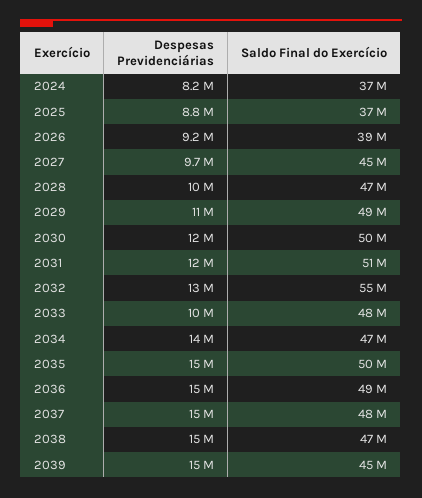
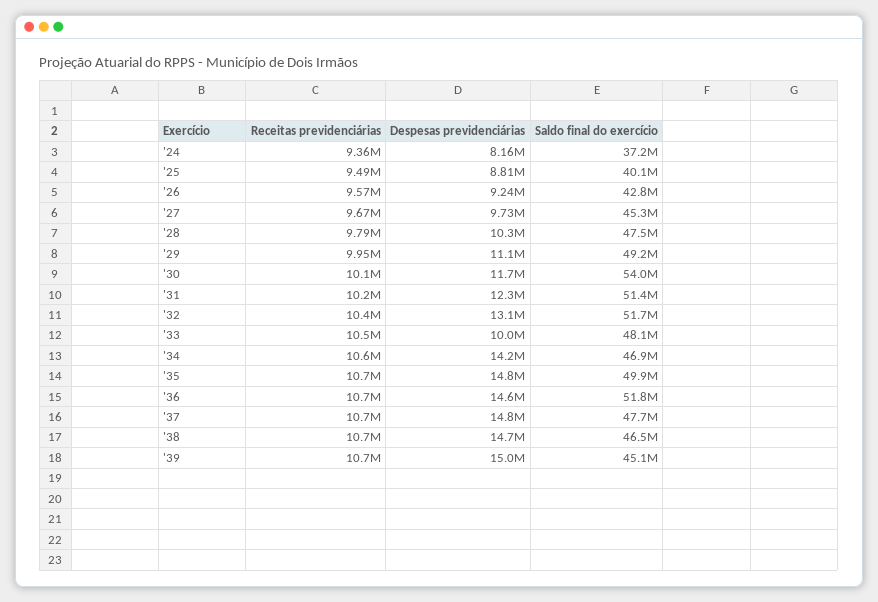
Saldo Final do Exercício, 2025: 37000000 -> 40100000
Saldo Final do Exercício, 2026: 39000000 -> 42800000
Saldo Final do Exercício, 2030: 50000000 -> 54000000
Saldo Final do Exercício, 2032: 55000000 -> 51700000
Saldo Final do Exercício, 2036: 49000000 -> 51800000
Receitas previdenciárias, 2024: none -> 9360000
Receitas previdenciárias, 2025: none -> 9490000
Receitas previdenciárias, 2026: none -> 9570000
Receitas previdenciárias, 2027: none -> 9670000
Receitas previdenciárias, 2028: none -> 9790000
Receitas previdenciárias, 2029: none -> 9950000
Receitas previdenciárias, 2030: none -> 10100000
Receitas previdenciárias, 2031: none -> 10200000
Receitas previdenciárias, 2032: none -> 10400000
Receitas previdenciárias, 2033: none -> 10500000
Receitas previdenciárias, 2034: none -> 10600000
Receitas previdenciárias, 2035: none -> 10700000
Receitas previdenciárias, 2036: none -> 10700000
Receitas previdenciárias, 2037: none -> 10700000
Receitas previdenciárias, 2038: none -> 10700000
Receitas previdenciárias, 2039: none -> 10700000

